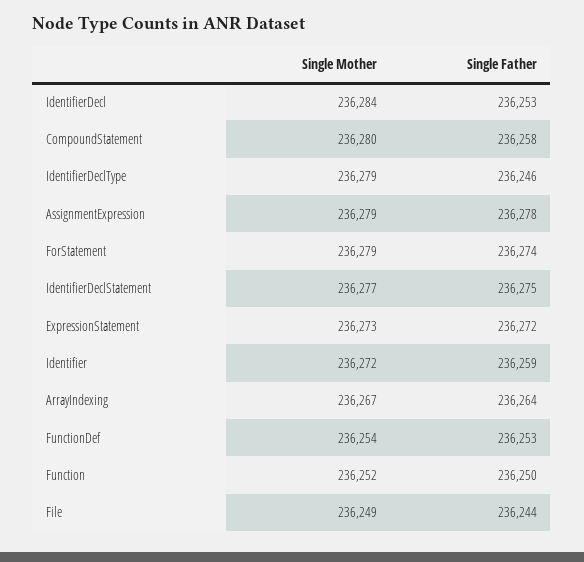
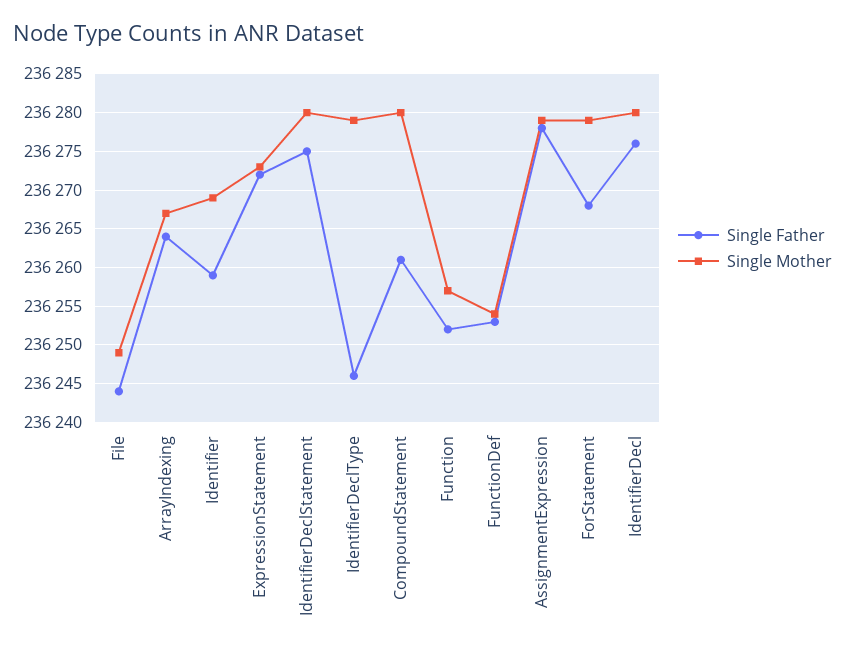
Single Mother, IdentifierDecl: 236284 -> 236280
Single Father, IdentifierDecl: 236253 -> 236276
Single Father, CompoundStatement: 236258 -> 236261
Single Father, ForStatement: 236274 -> 236268
Single Mother, IdentifierDeclStatement: 236277 -> 236280
Single Mother, Identifier: 236272 -> 236269
Single Mother, Function: 236252 -> 236257
Single Father, Function: 236250 -> 236252

